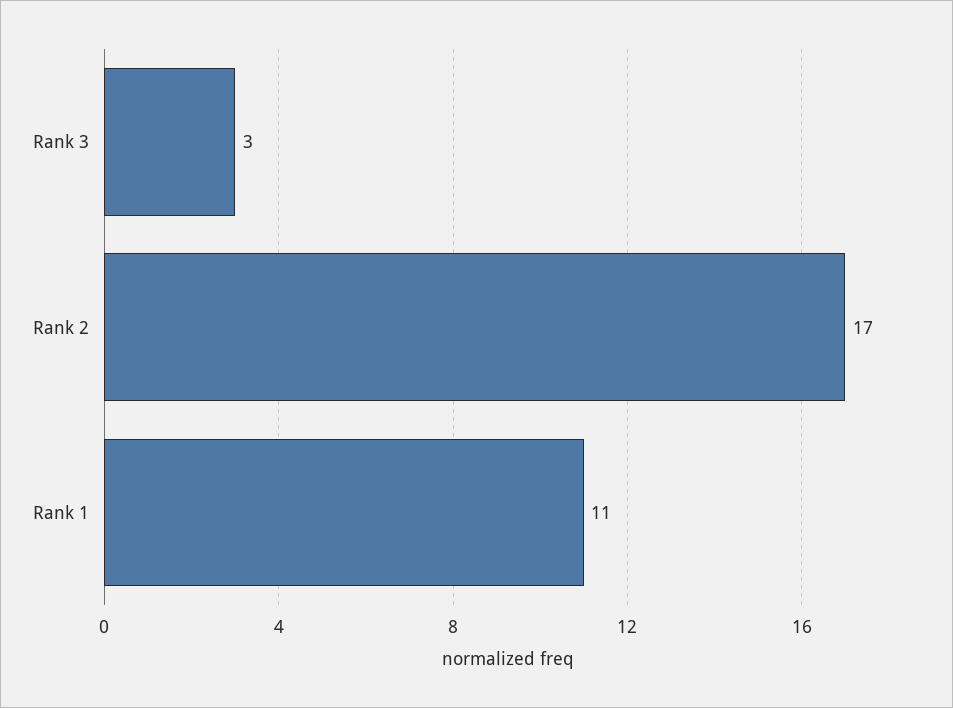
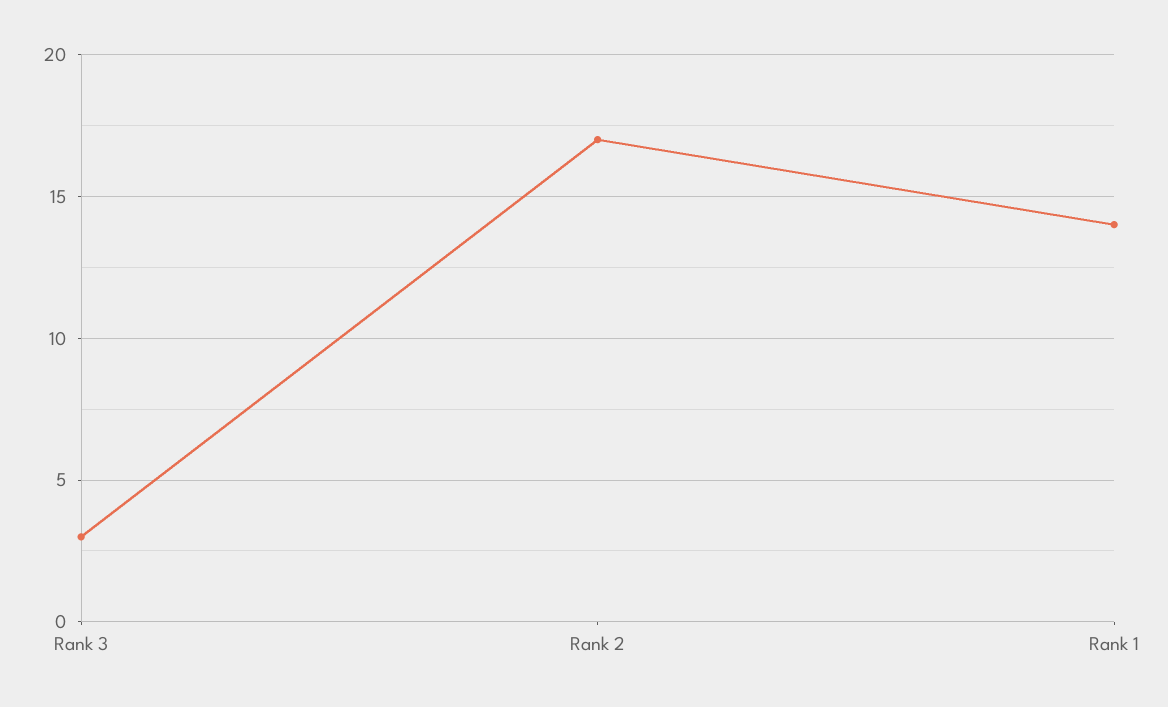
Rank 1: 11 -> 14

